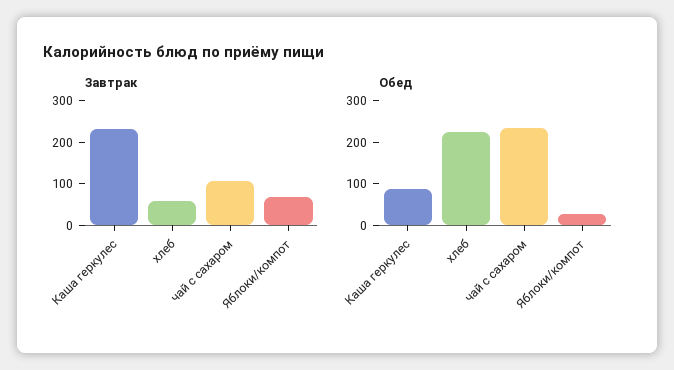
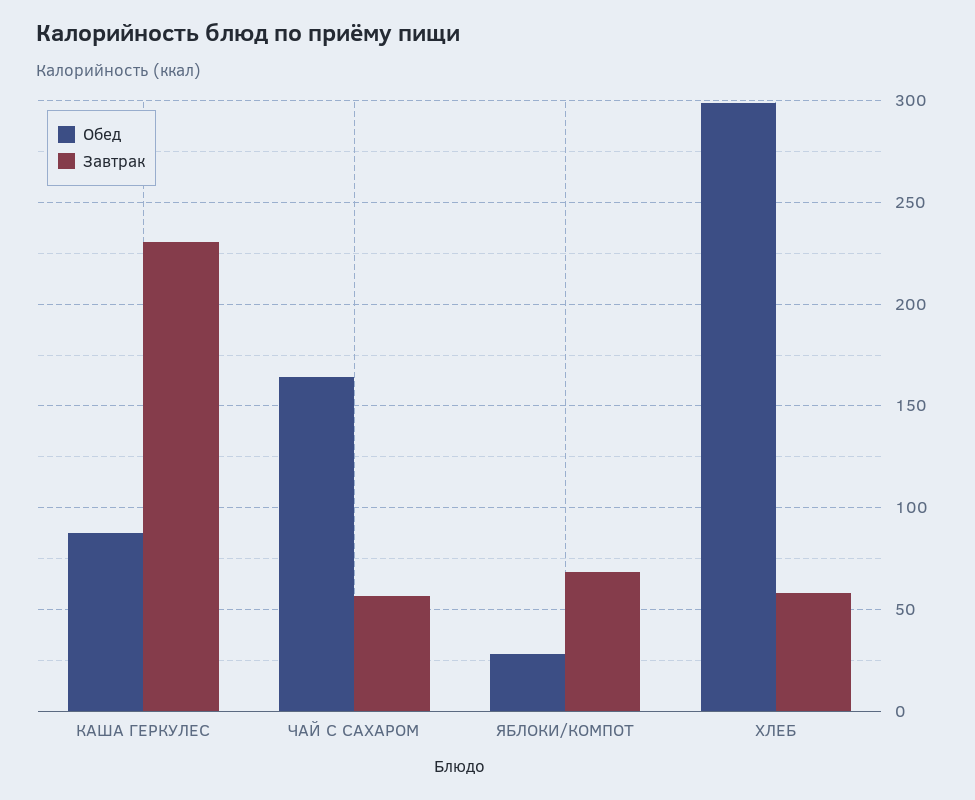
Завтрак, чай с сахаром: 100 -> 55
Обед, хлеб: 220 -> 300
Обед, чай с сахаром: 240 -> 165

